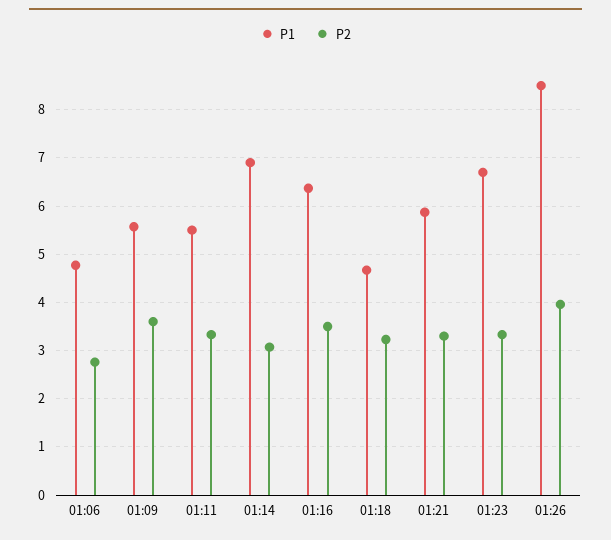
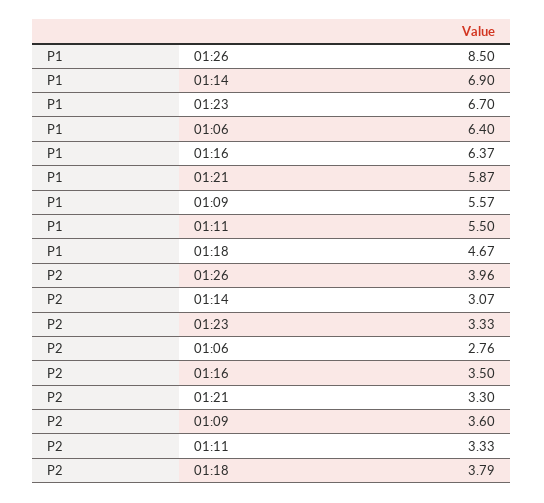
P1, 01:06: 4.8 -> 6.4
P2, 01:18: 3.2 -> 3.79

